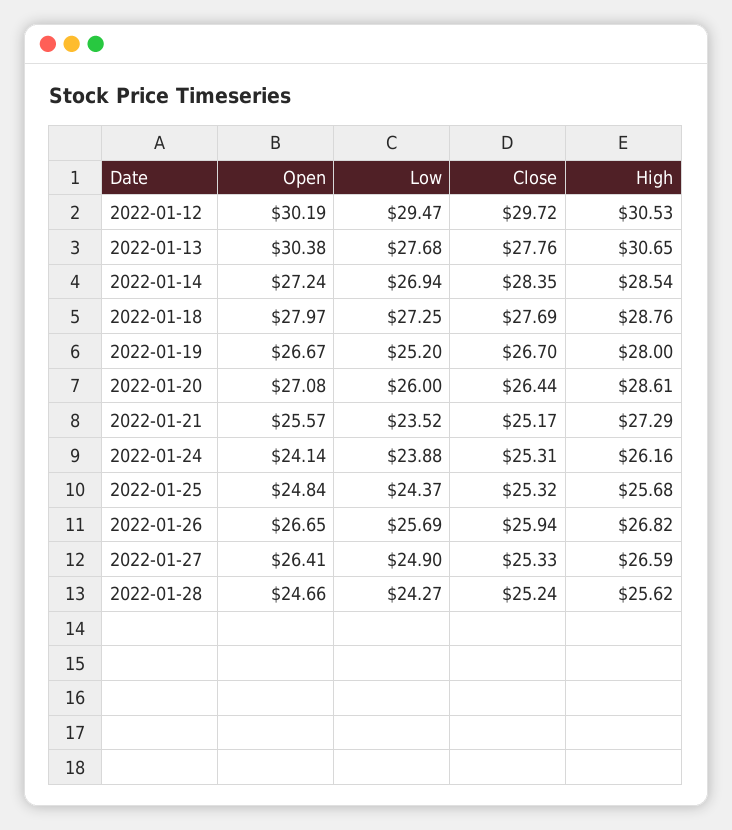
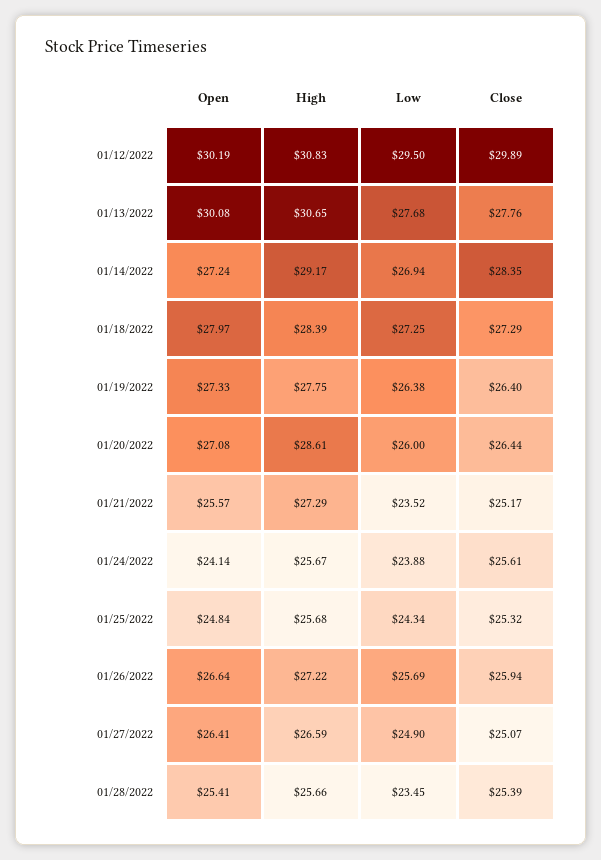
Low, 2022-01-12: 29.47 -> 29.5
Close, 2022-01-12: 29.72 -> 29.89
High, 2022-01-12: 30.53 -> 30.83
Open, 2022-01-13: 30.38 -> 30.08
High, 2022-01-14: 28.54 -> 29.17
Close, 2022-01-18: 27.69 -> 27.29
High, 2022-01-18: 28.76 -> 28.39
Open, 2022-01-19: 26.67 -> 27.33
Low, 2022-01-19: 25.2 -> 26.38
Close, 2022-01-19: 26.7 -> 26.4
High, 2022-01-19: 28 -> 27.75
Close, 2022-01-24: 25.31 -> 25.61
High, 2022-01-24: 26.16 -> 25.67
Low, 2022-01-25: 24.37 -> 24.34
Open, 2022-01-26: 26.65 -> 26.64
High, 2022-01-26: 26.82 -> 27.22
Close, 2022-01-27: 25.33 -> 25.07
Open, 2022-01-28: 24.66 -> 25.41
Low, 2022-01-28: 24.27 -> 23.45
Close, 2022-01-28: 25.24 -> 25.39
High, 2022-01-28: 25.62 -> 25.66

